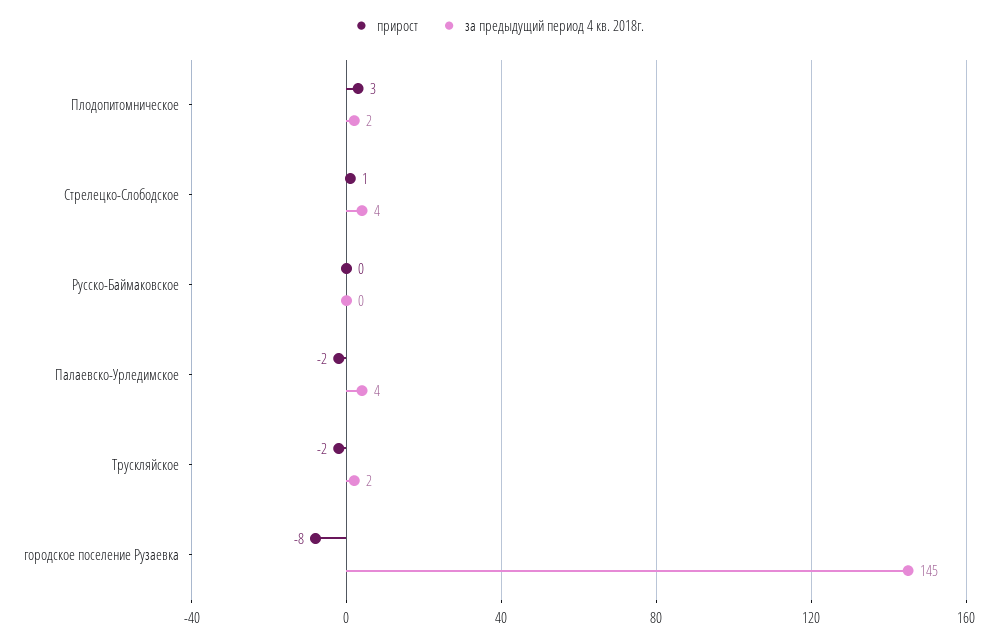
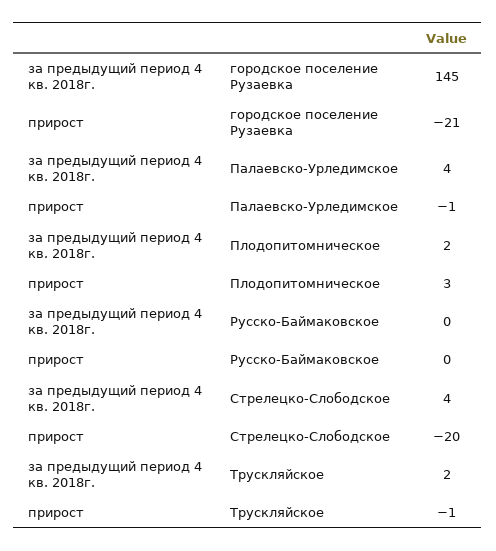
прирост, Стрелецко-Слободское: 1 -> -20
прирост, Палаевско-Урледимское: -2 -> -1
прирост, Трускляйское: -2 -> -1
прирост, городское поселение Рузаевка: -8 -> -21

